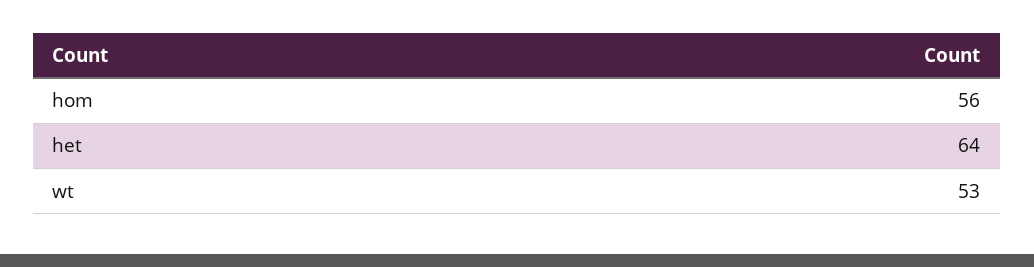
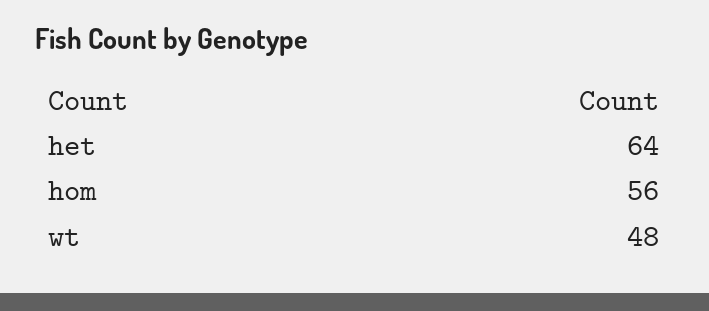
wt: 53 -> 48

